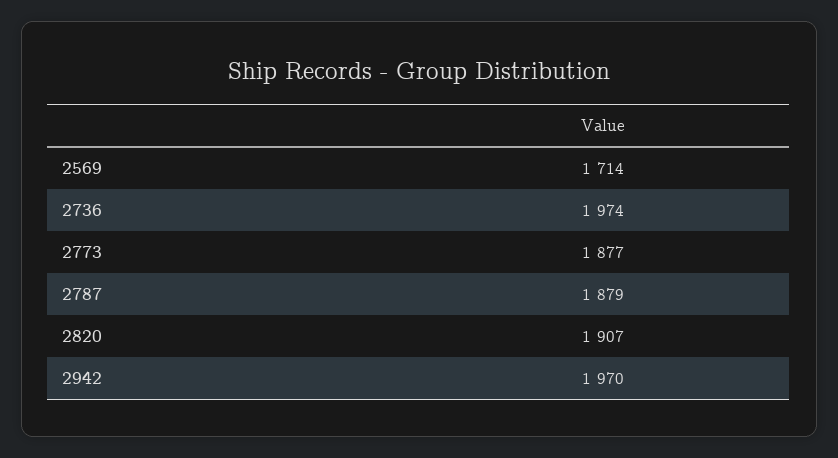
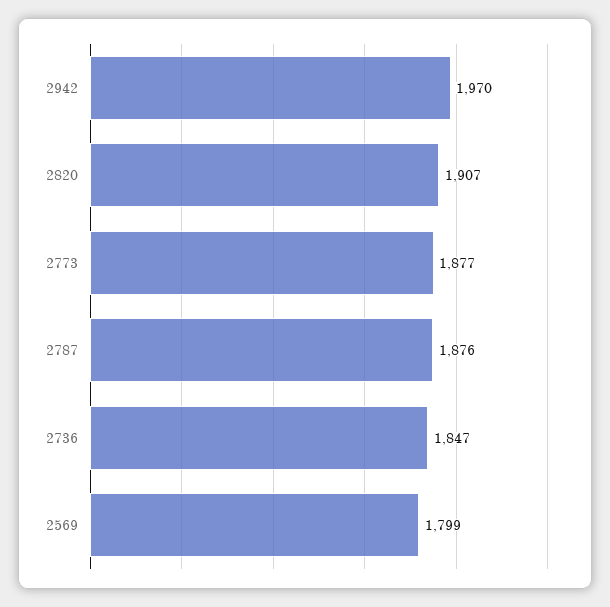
2569: 1714 -> 1799
2736: 1974 -> 1847
2787: 1879 -> 1876

